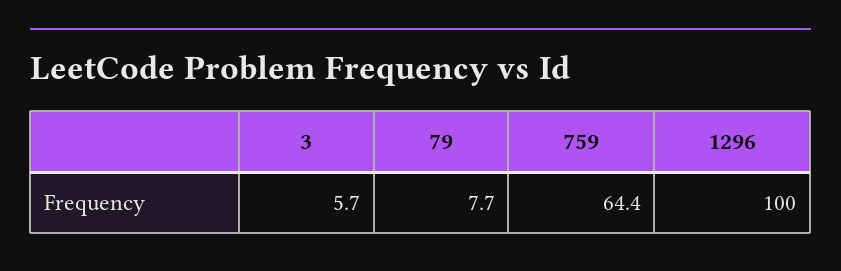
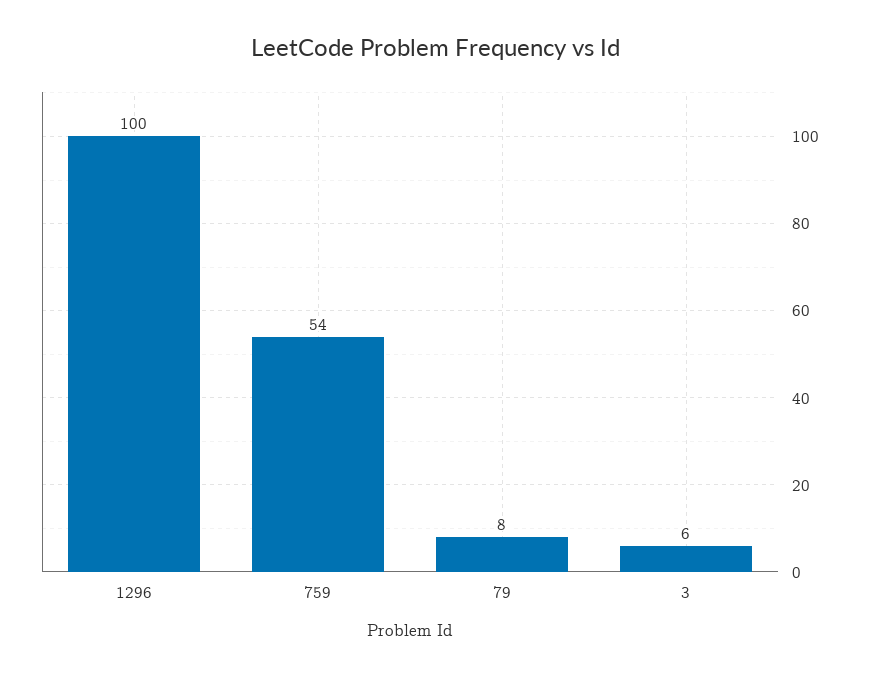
759: 64.4 -> 54

